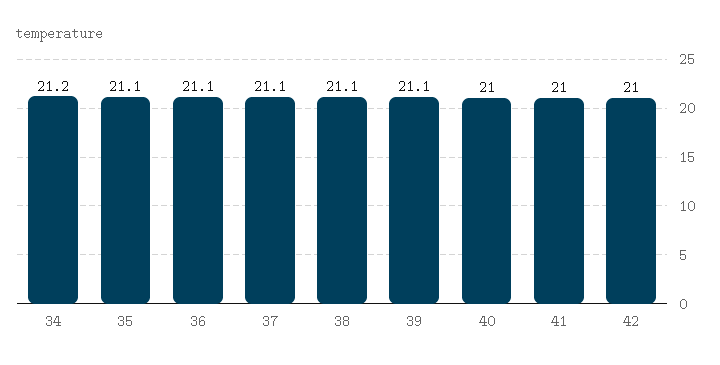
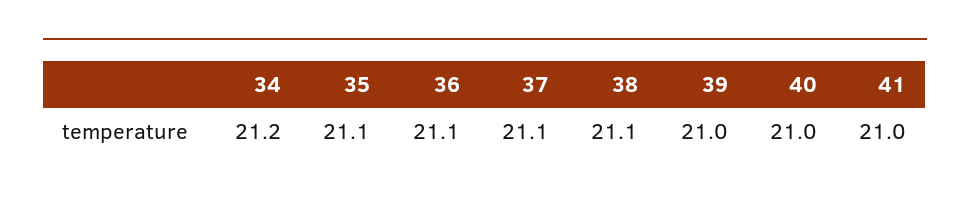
39: 21.1 -> 21
42: 21 -> none

